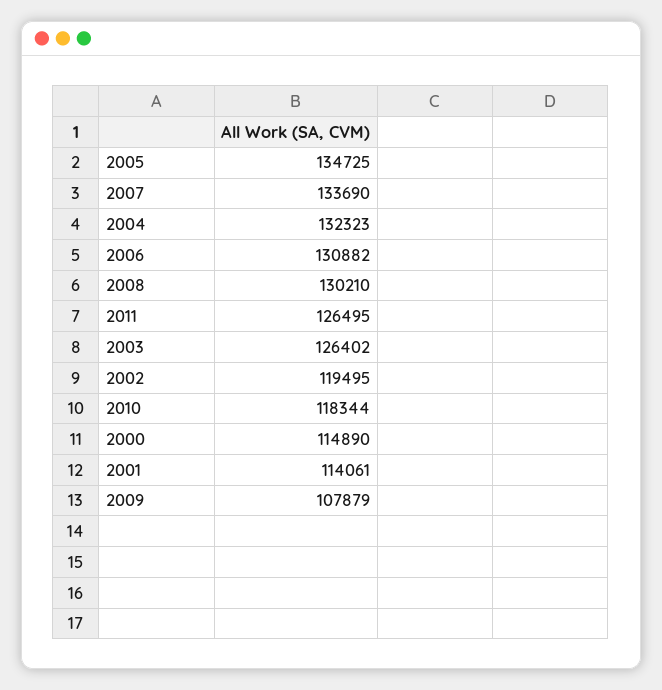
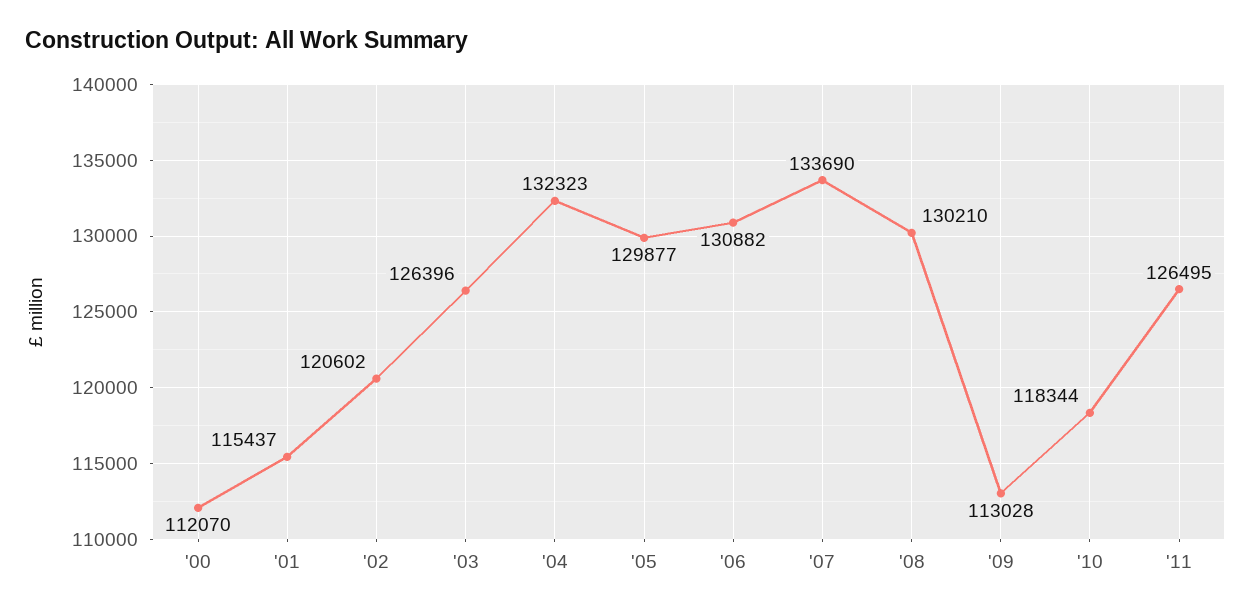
2005: 134725 -> 129877
2003: 126402 -> 126396
2002: 119495 -> 120602
2000: 114890 -> 112070
2001: 114061 -> 115437
2009: 107879 -> 113028

